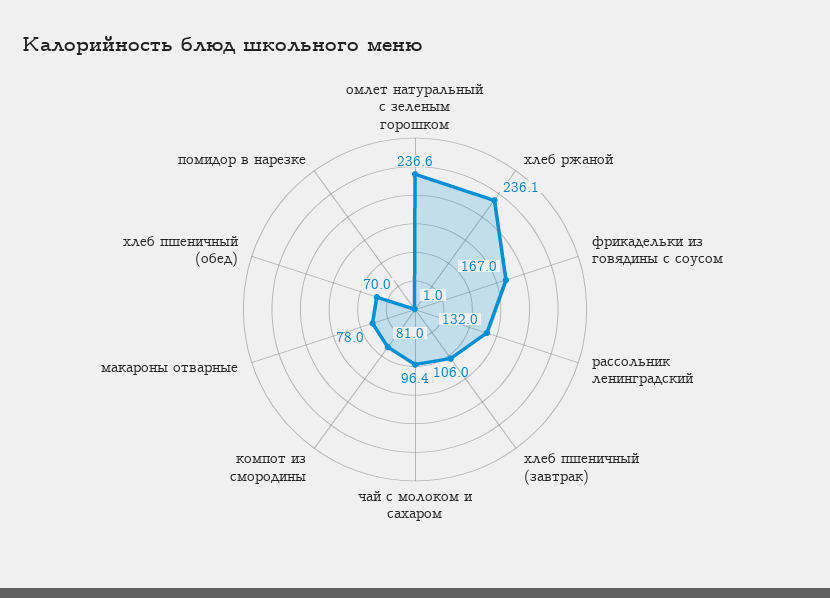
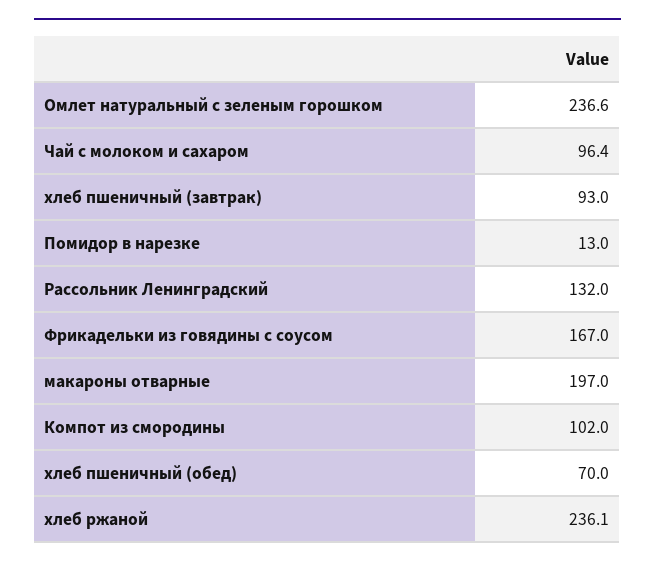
хлеб пшеничный (завтрак): 106 -> 93
компот из смородины: 81 -> 102
макароны отварные: 78 -> 197
помидор в нарезке: 1 -> 13

